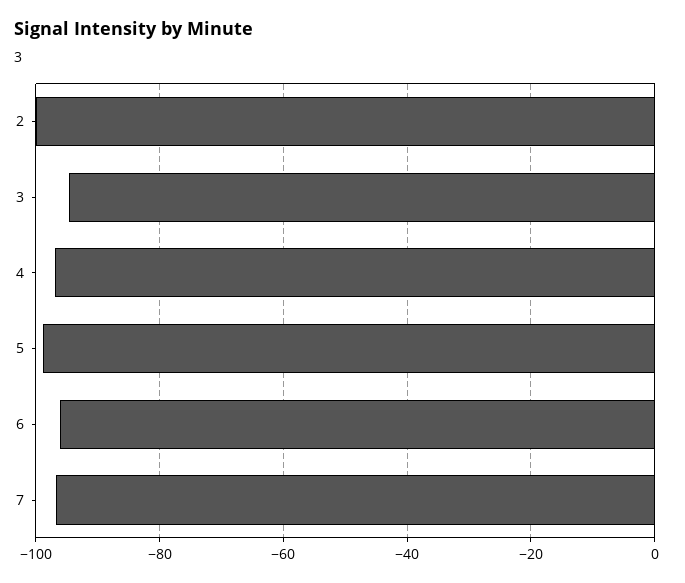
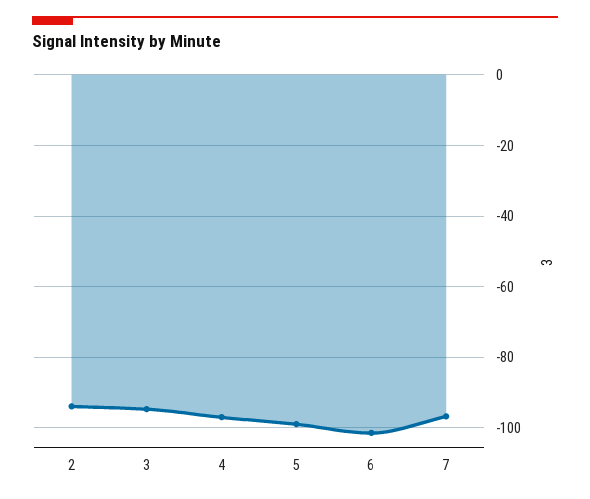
2: -100 -> -94
6: -96 -> -102

